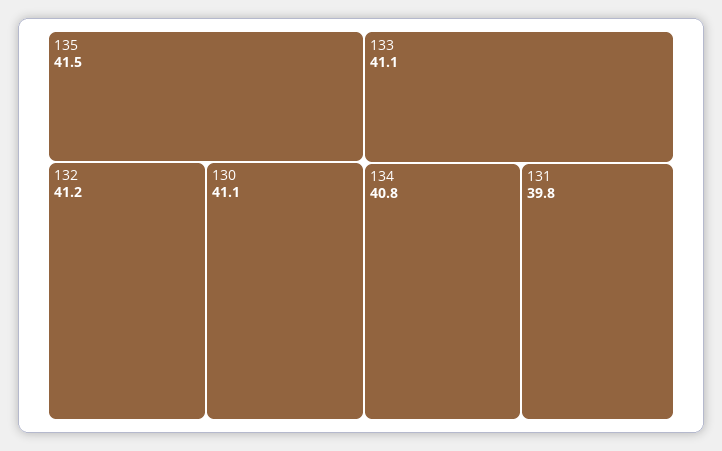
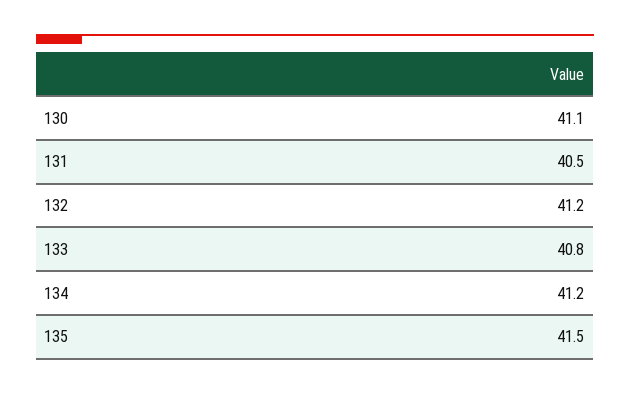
133: 41.1 -> 40.8
134: 40.8 -> 41.2
131: 39.8 -> 40.5

